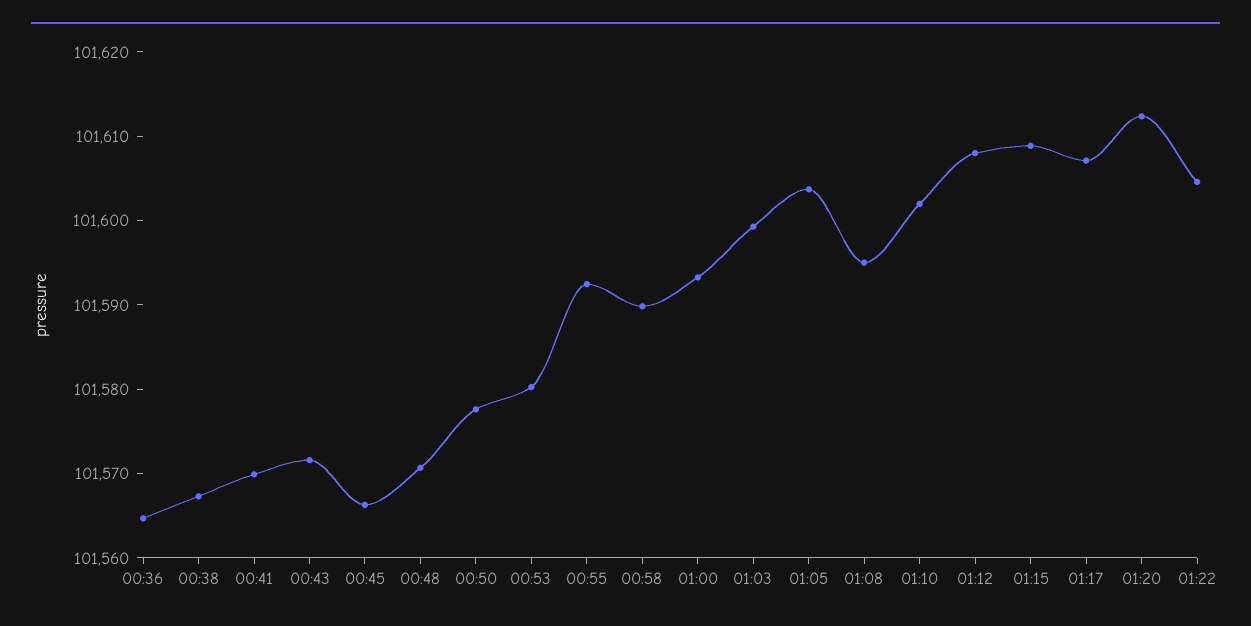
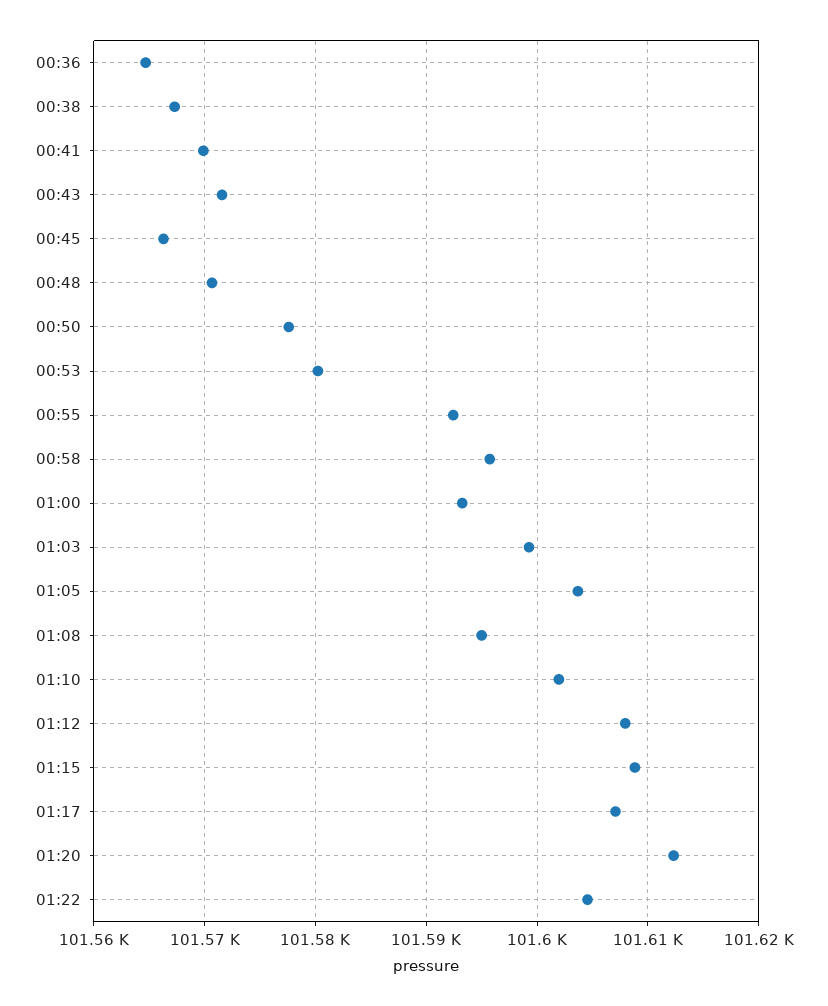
00:58: 101590 -> 101596

